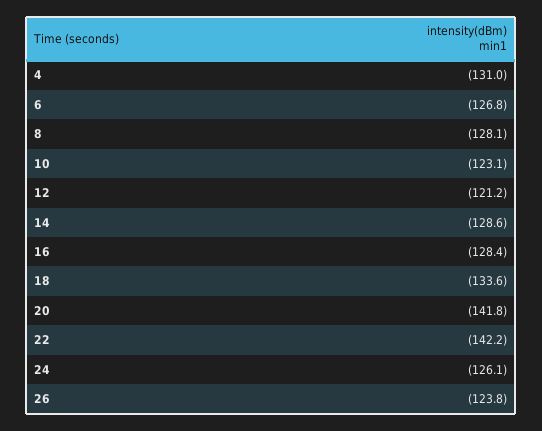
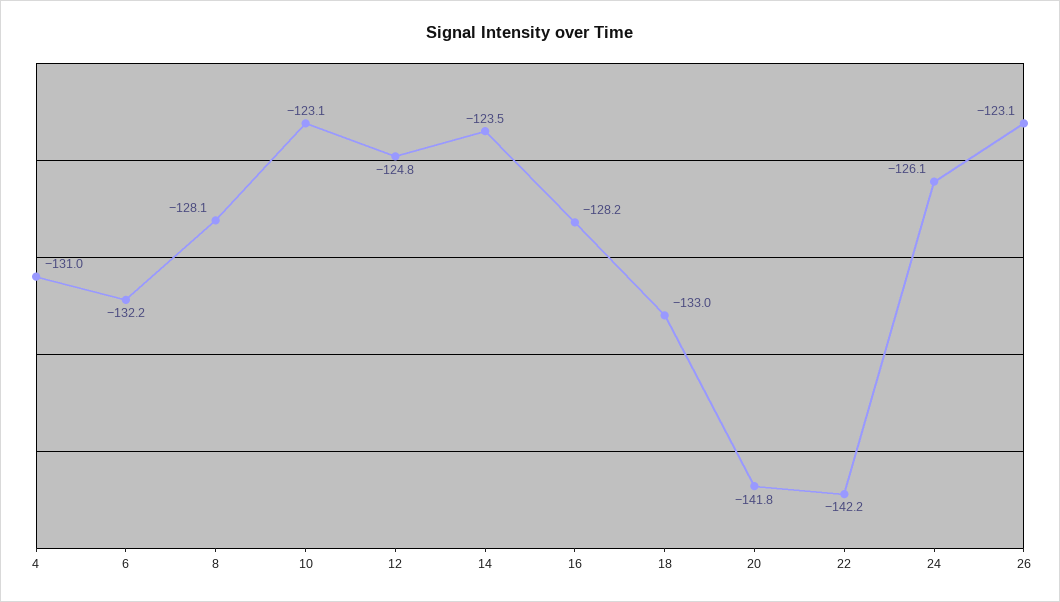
6: -126.8 -> -132.2
12: -121.2 -> -124.8
14: -128.6 -> -123.5
16: -128.4 -> -128.2
18: -133.6 -> -133
26: -123.8 -> -123.1

